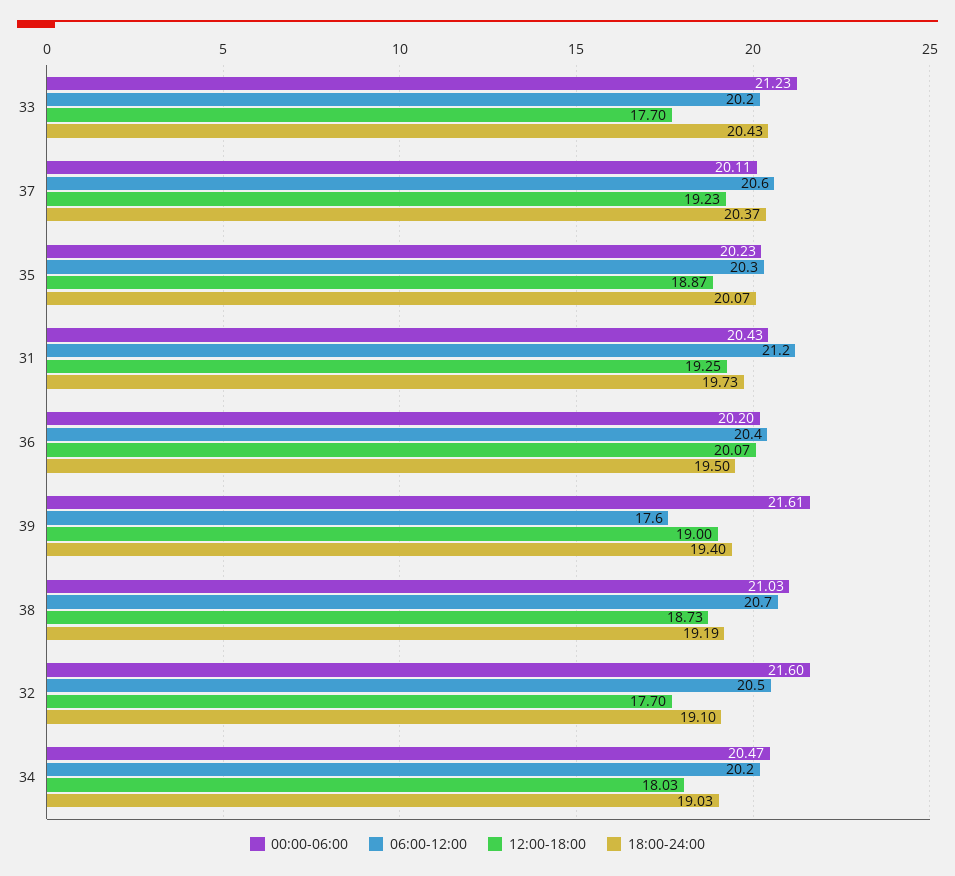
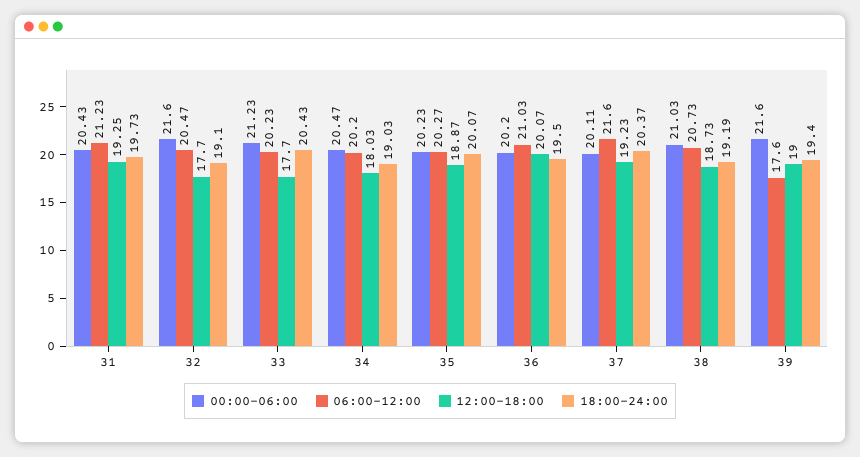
06:00-12:00, 37: 20.6 -> 21.6
06:00-12:00, 36: 20.4 -> 21.03
00:00-06:00, 39: 21.61 -> 21.6

